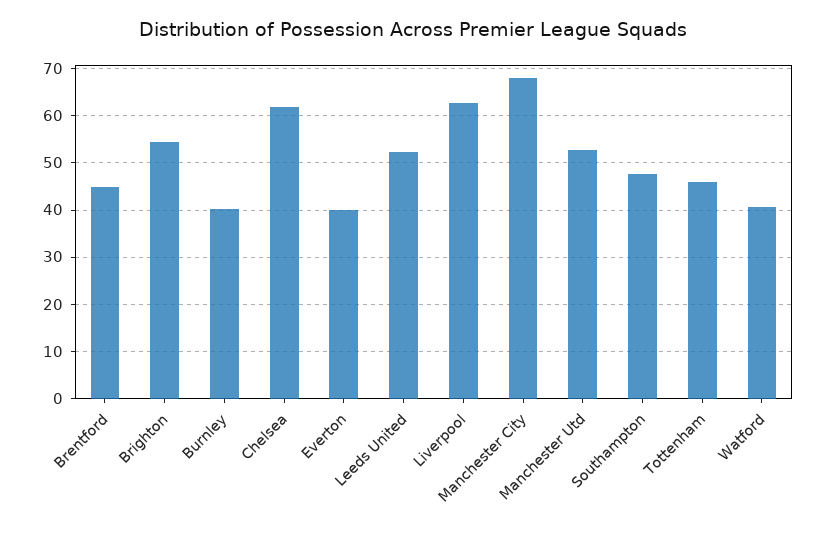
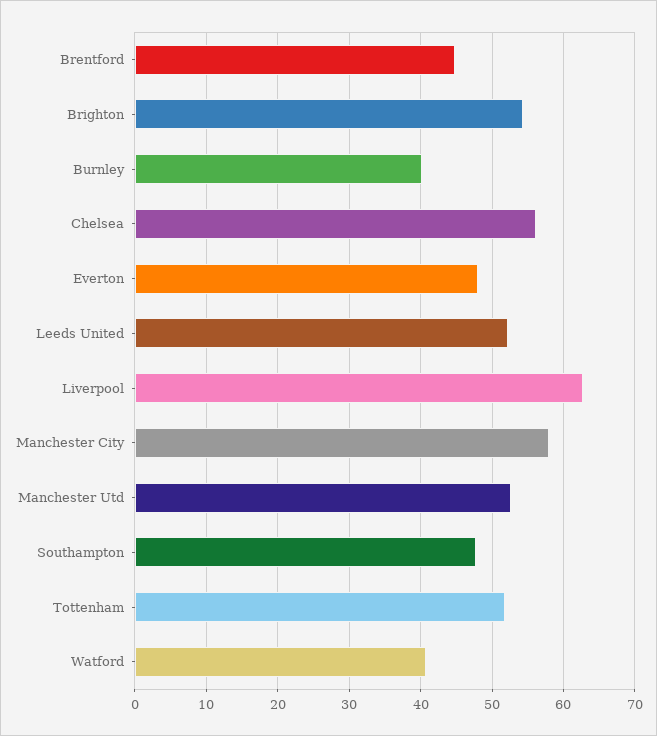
Chelsea: 62 -> 56
Everton: 40 -> 48
Manchester City: 68 -> 58
Tottenham: 46 -> 52

